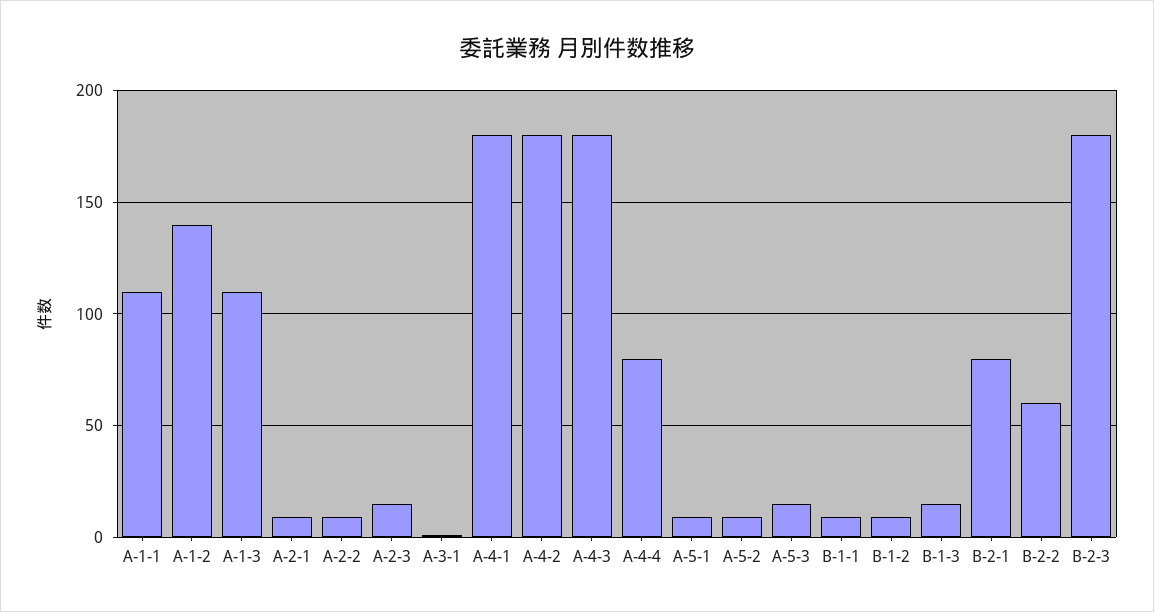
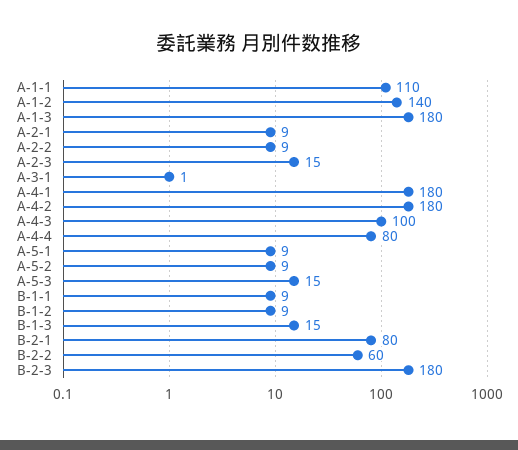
A-1-3: 110 -> 180
A-4-3: 180 -> 100

